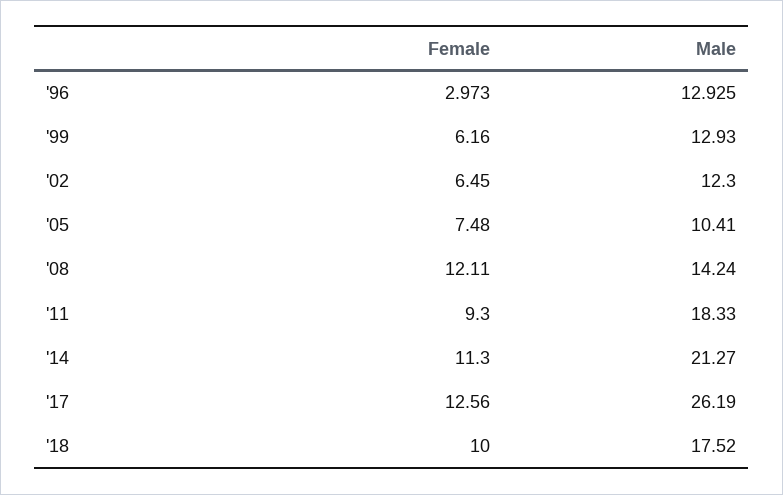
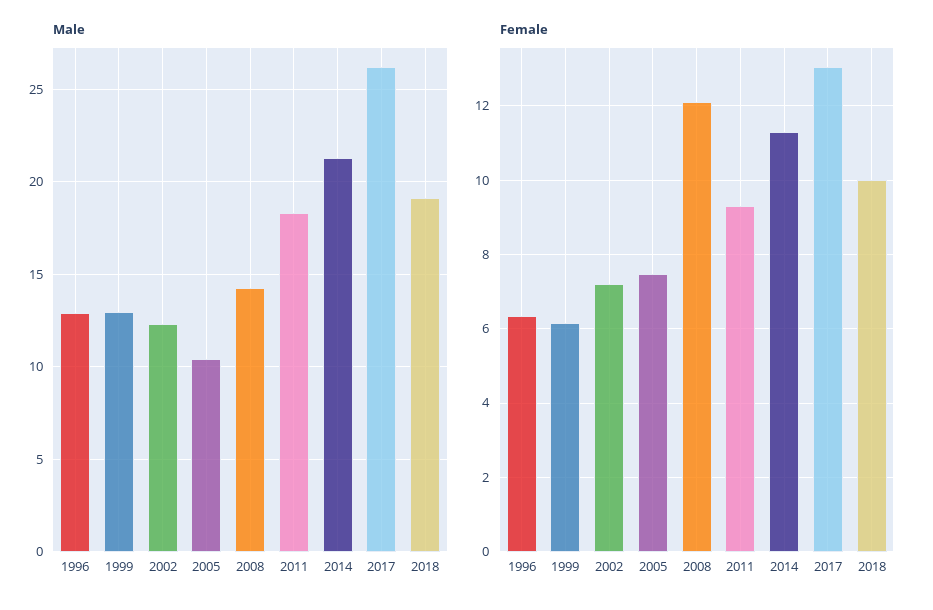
Female, '96: 2.973 -> 6.4
Female, '02: 6.45 -> 7.2
Female, '17: 12.56 -> 13
Male, '18: 17.52 -> 19

